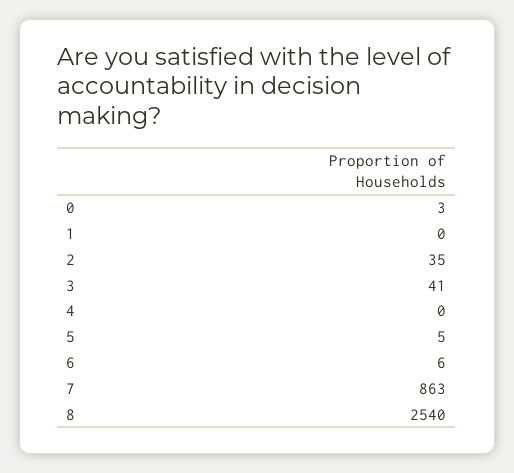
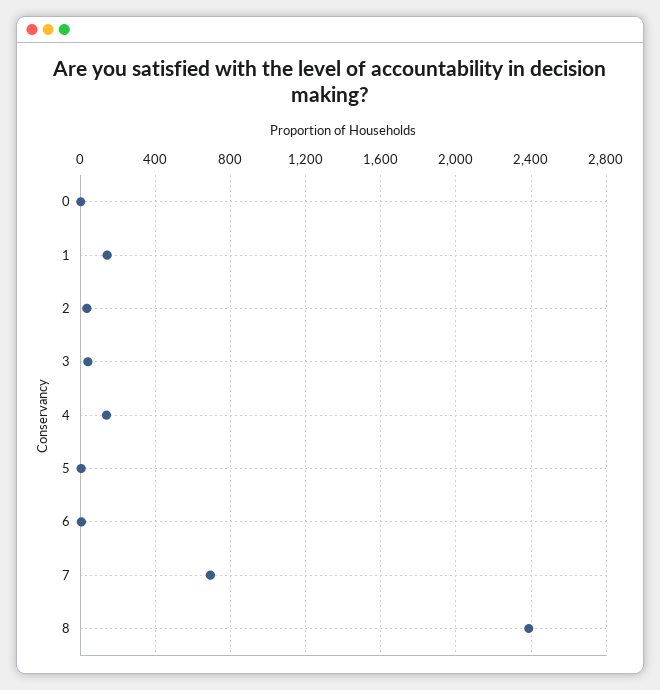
1: 0 -> 150
4: 0 -> 150
7: 863 -> 700
8: 2540 -> 2400

